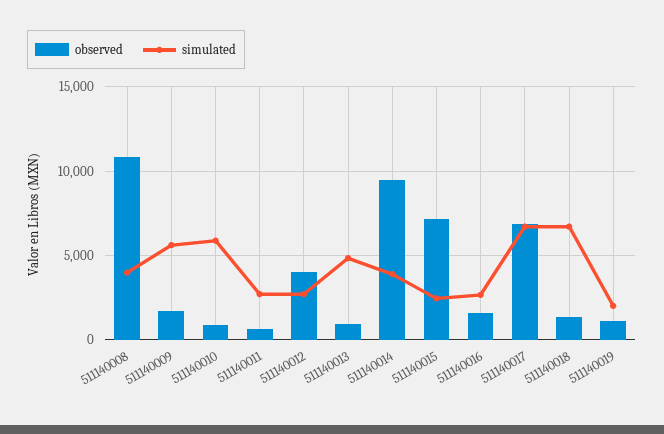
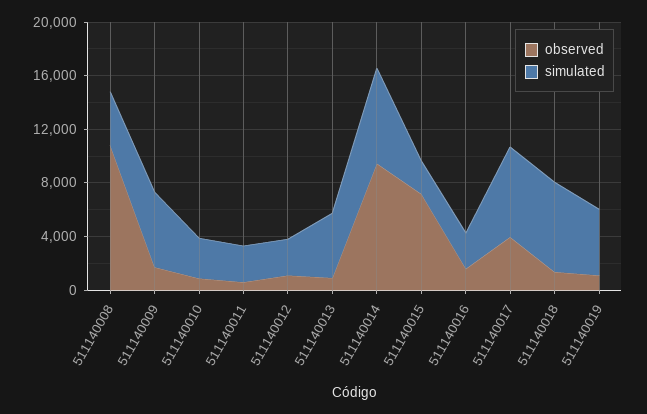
simulated, 511140010: 6000 -> 3000
observed, 511140012: 4000 -> 1000
simulated, 511140014: 4000 -> 7000
observed, 511140017: 7000 -> 4000
simulated, 511140019: 2000 -> 5000

